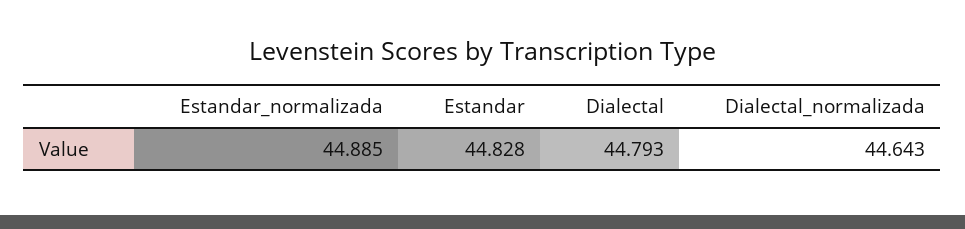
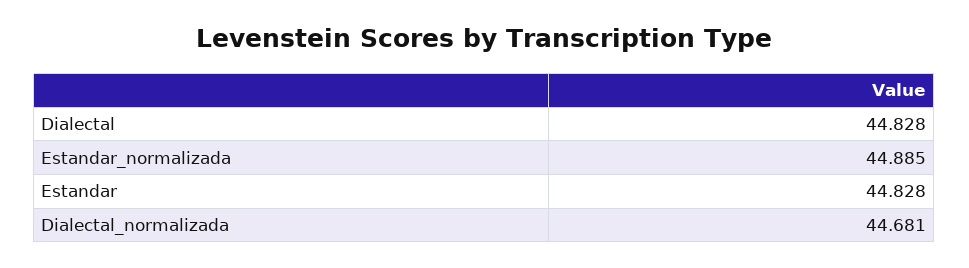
Dialectal: 44.793 -> 44.828
Dialectal_normalizada: 44.643 -> 44.681

